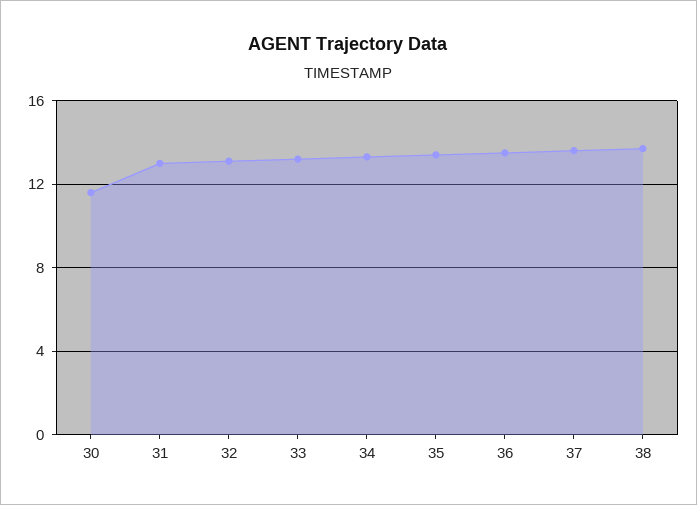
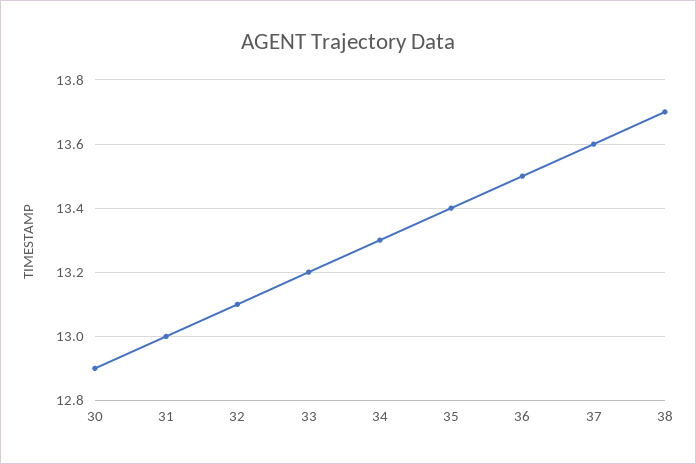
30: 11.5 -> 12.9

